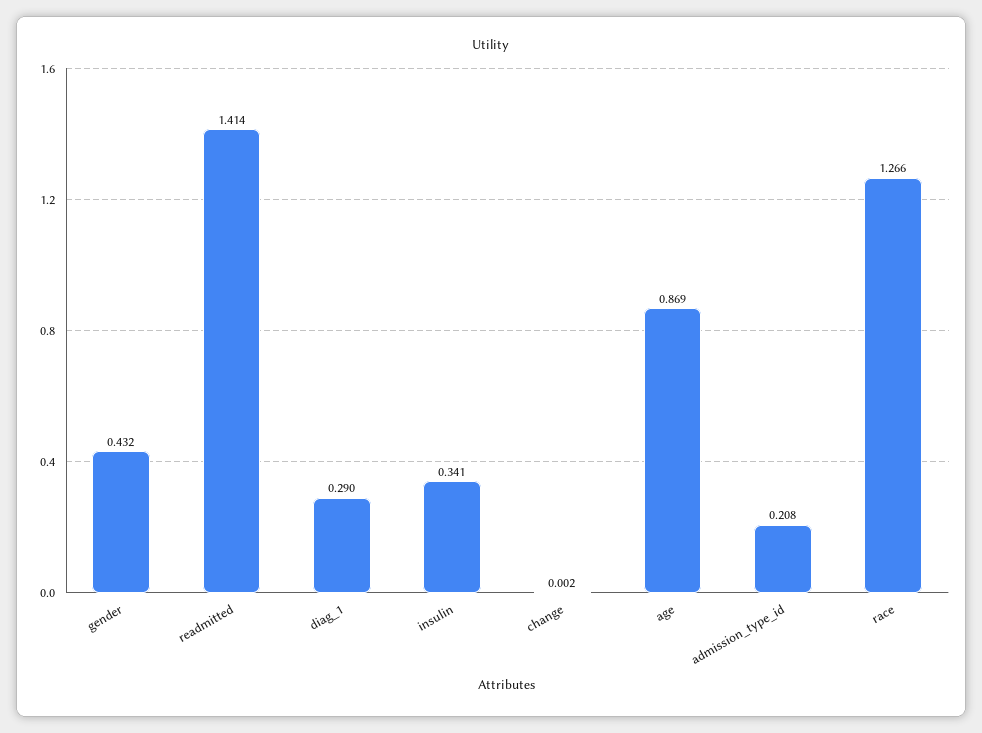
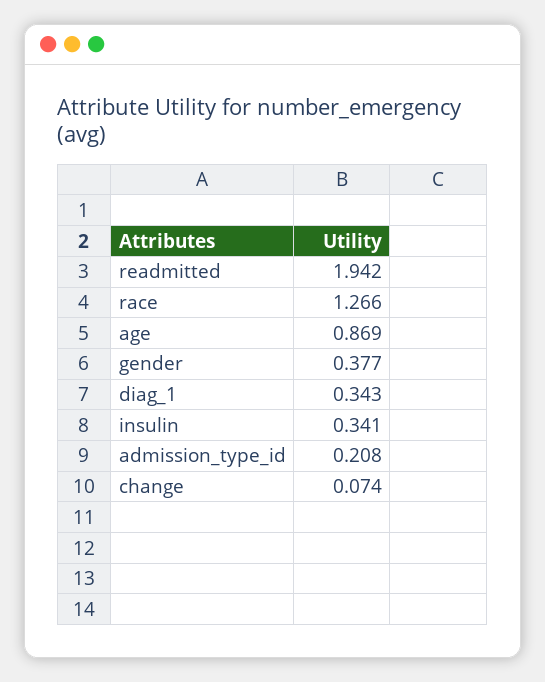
gender: 0.432 -> 0.377
readmitted: 1.414 -> 1.942
diag_1: 0.29 -> 0.343
change: 0.002 -> 0.074

